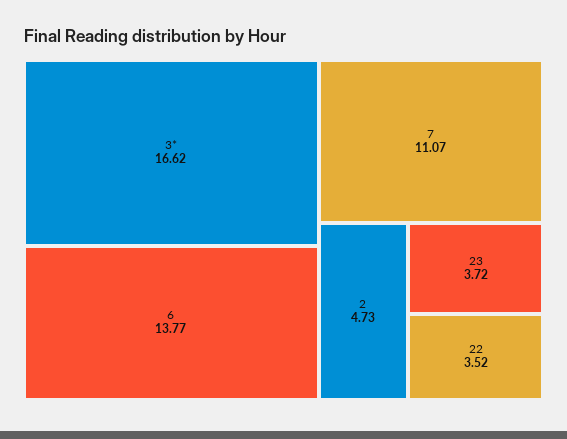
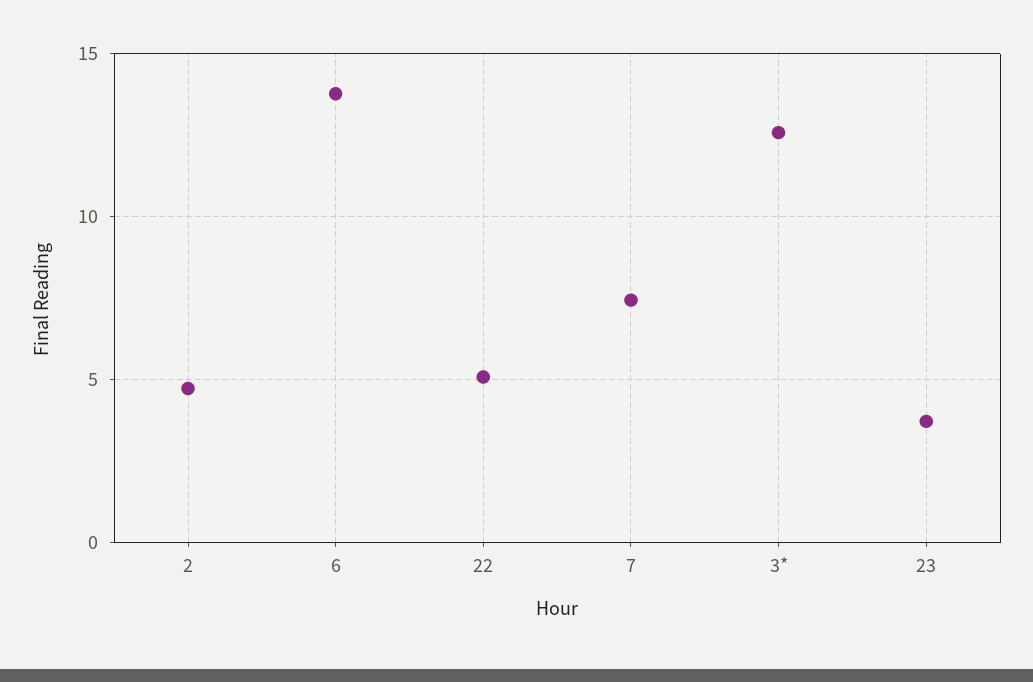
3*: 16.62 -> 12.5
7: 11.07 -> 7.5
22: 3.52 -> 5

